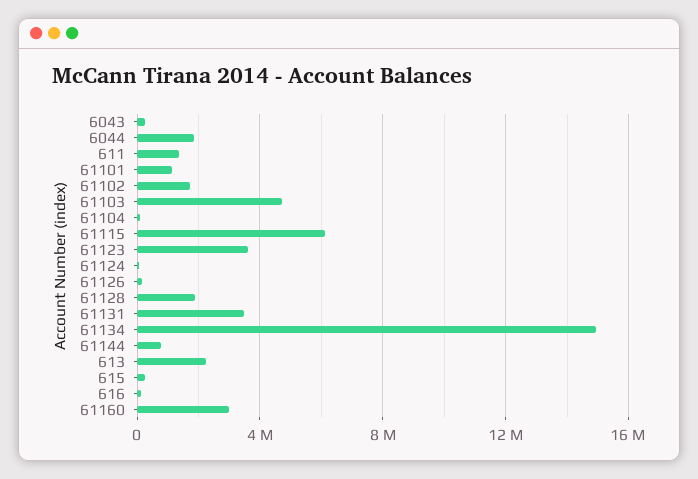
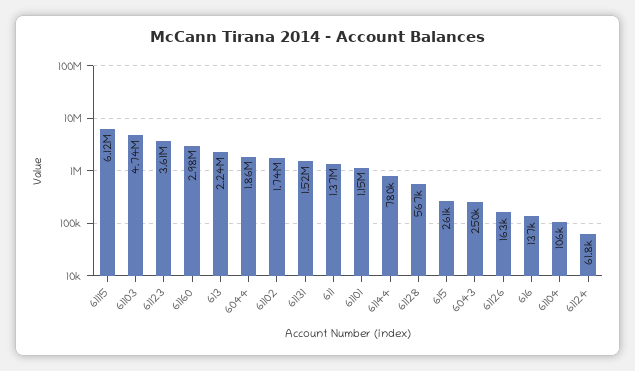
61128: 2000000 -> 567000
61131: 3500000 -> 1520000
61134: 15000000 -> none

